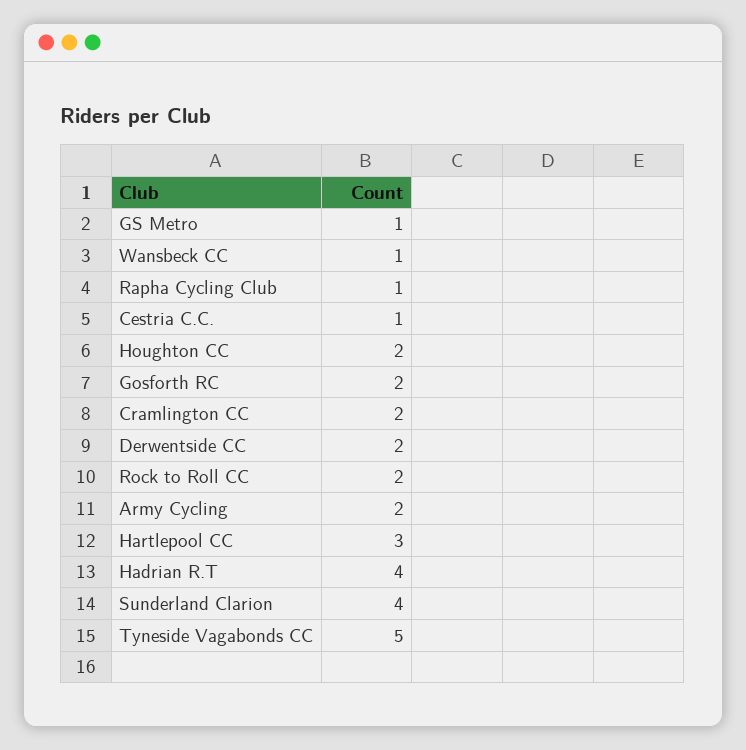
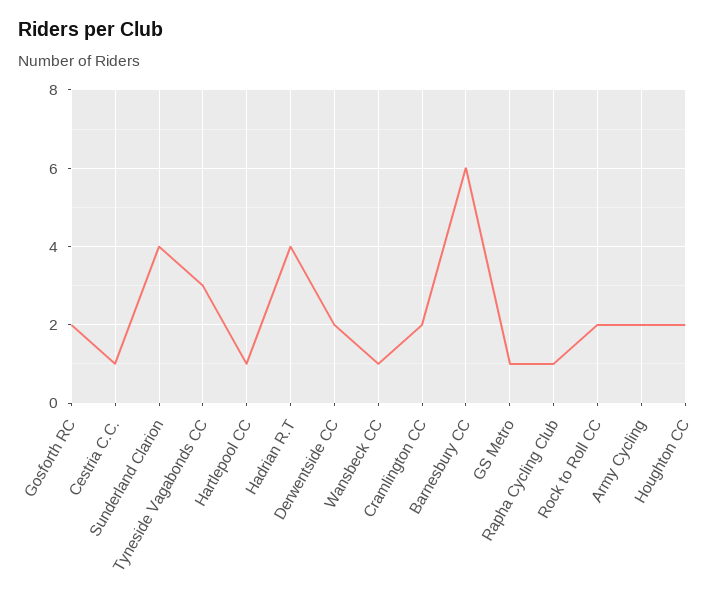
Hartlepool CC: 3 -> 1
Tyneside Vagabonds CC: 5 -> 3
Barnesbury CC: none -> 6

